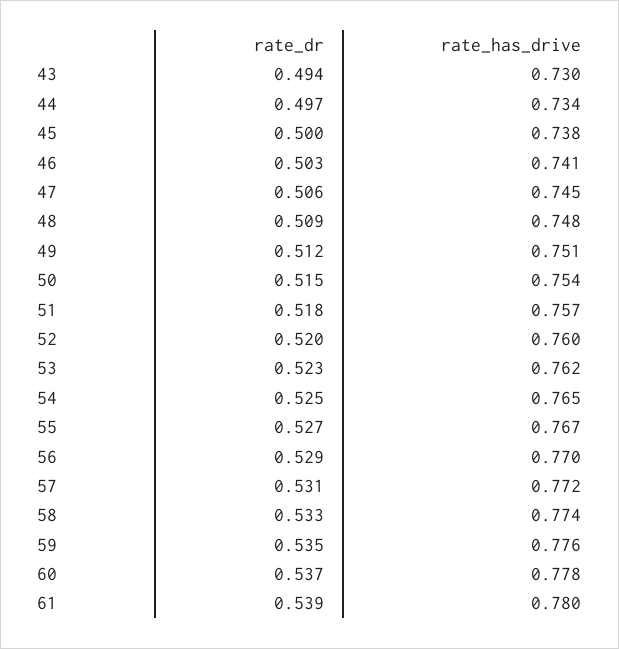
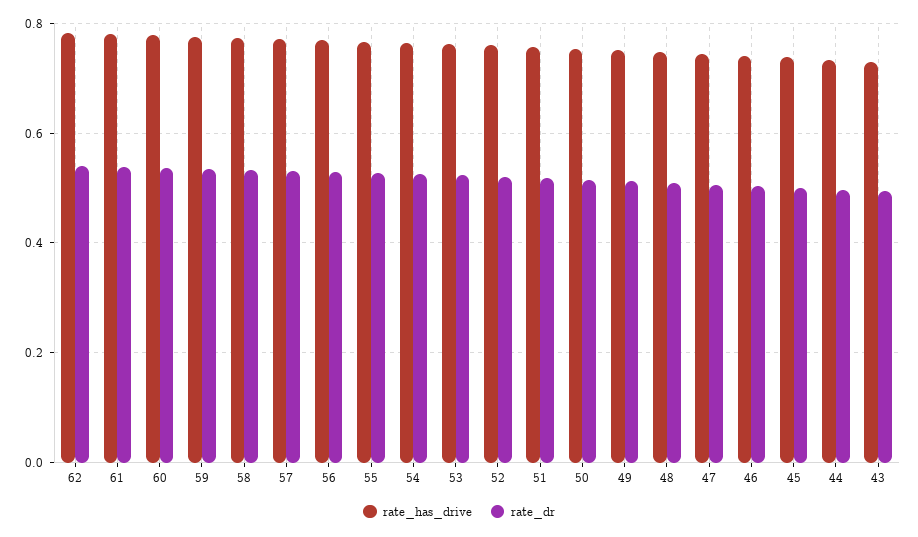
rate_has_drive, 62: none -> 0.78
rate_dr, 62: none -> 0.54

